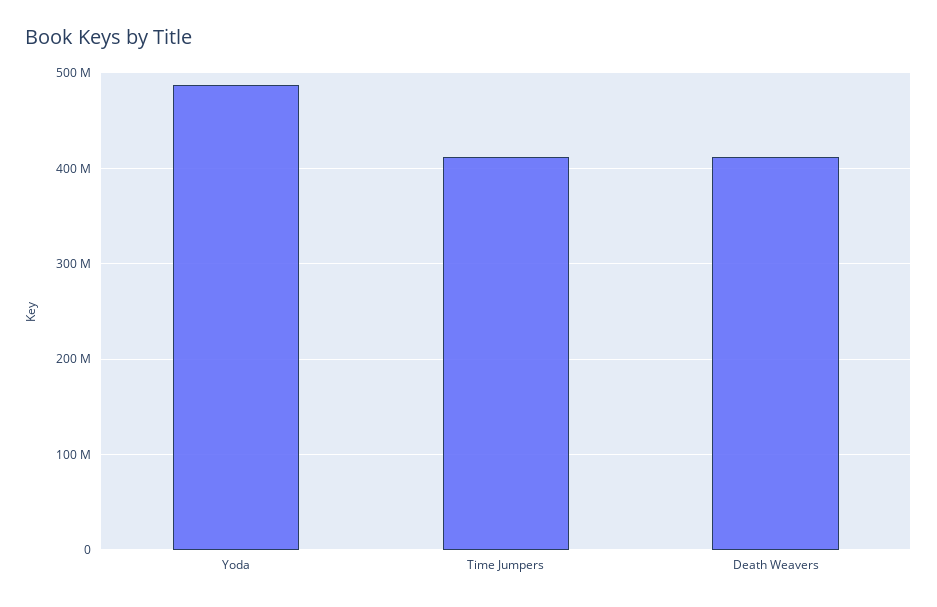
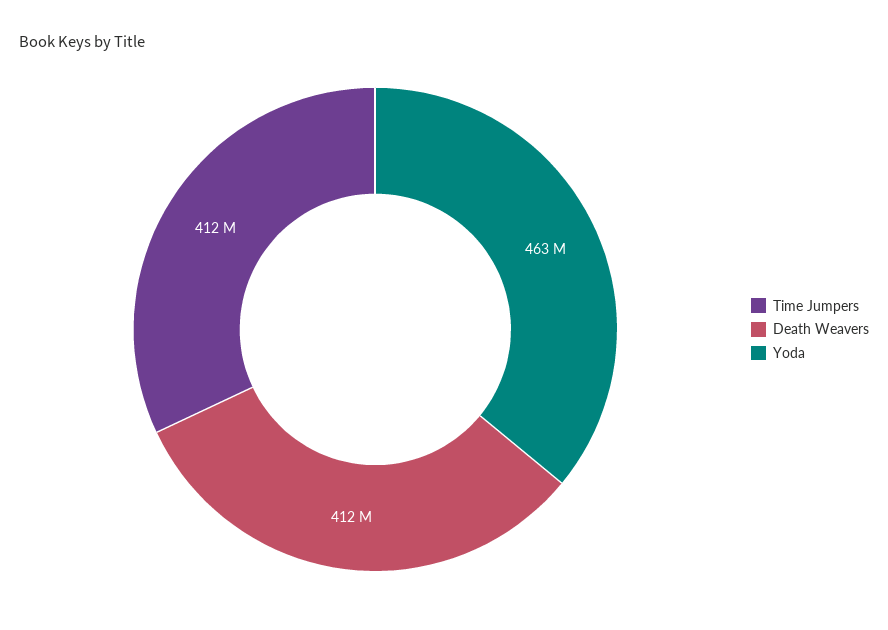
Yoda: 490000000 -> 463000000

